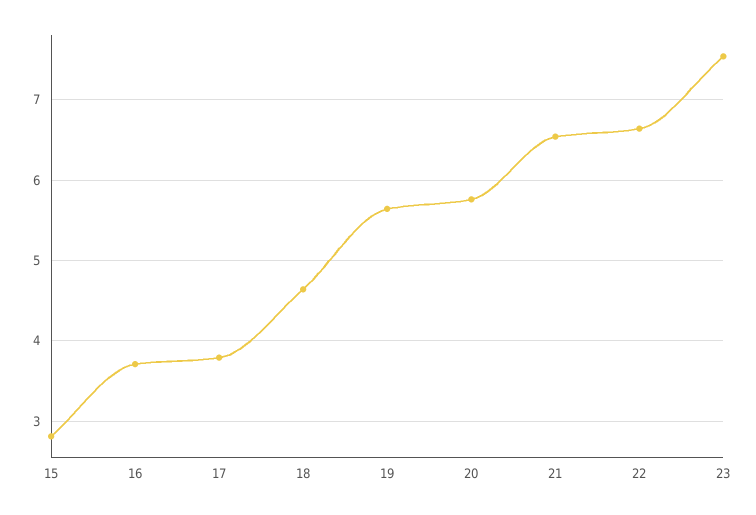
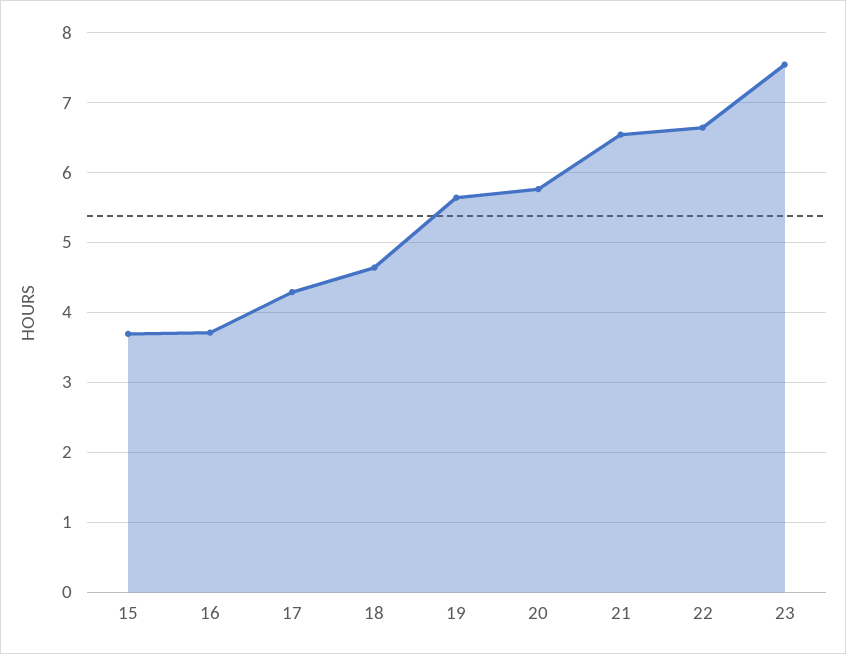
15: 2.8 -> 3.7
17: 3.8 -> 4.3

